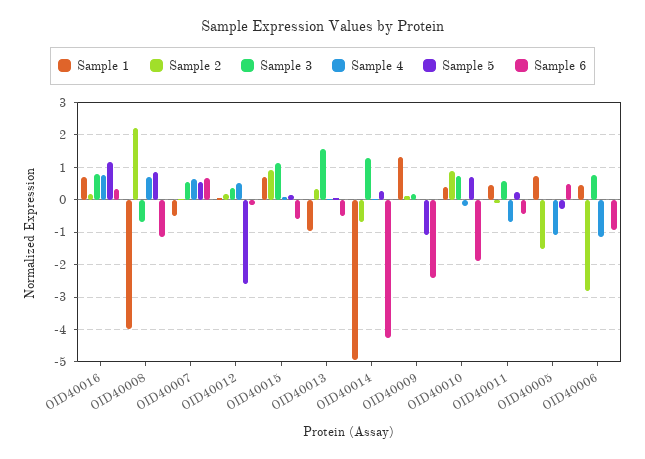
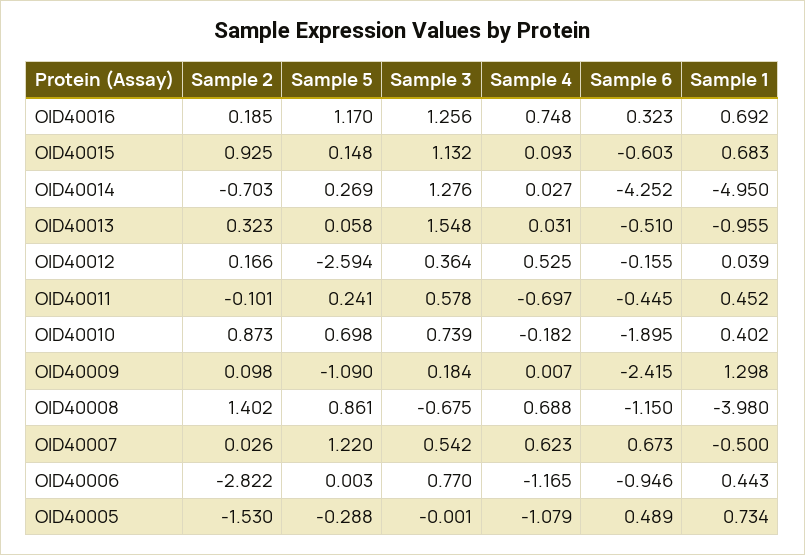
Sample 3, OID40016: 0.8 -> 1.256
Sample 2, OID40008: 2.2 -> 1.402
Sample 5, OID40007: 0.6 -> 1.22

